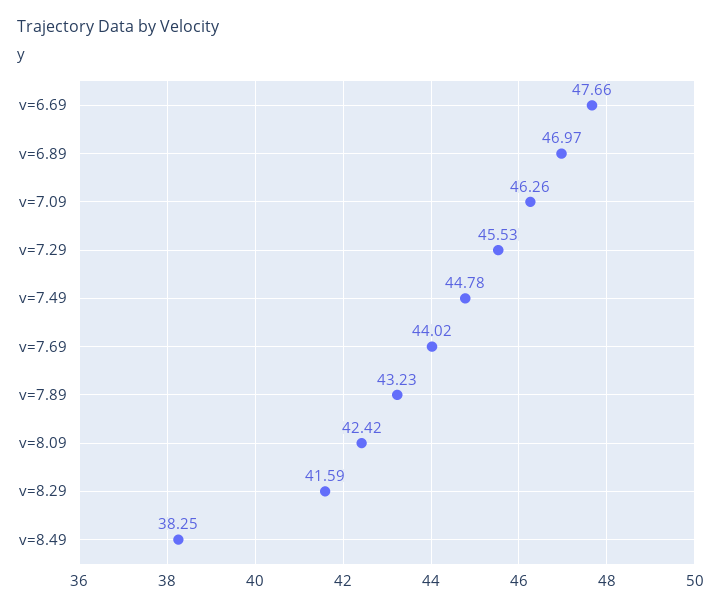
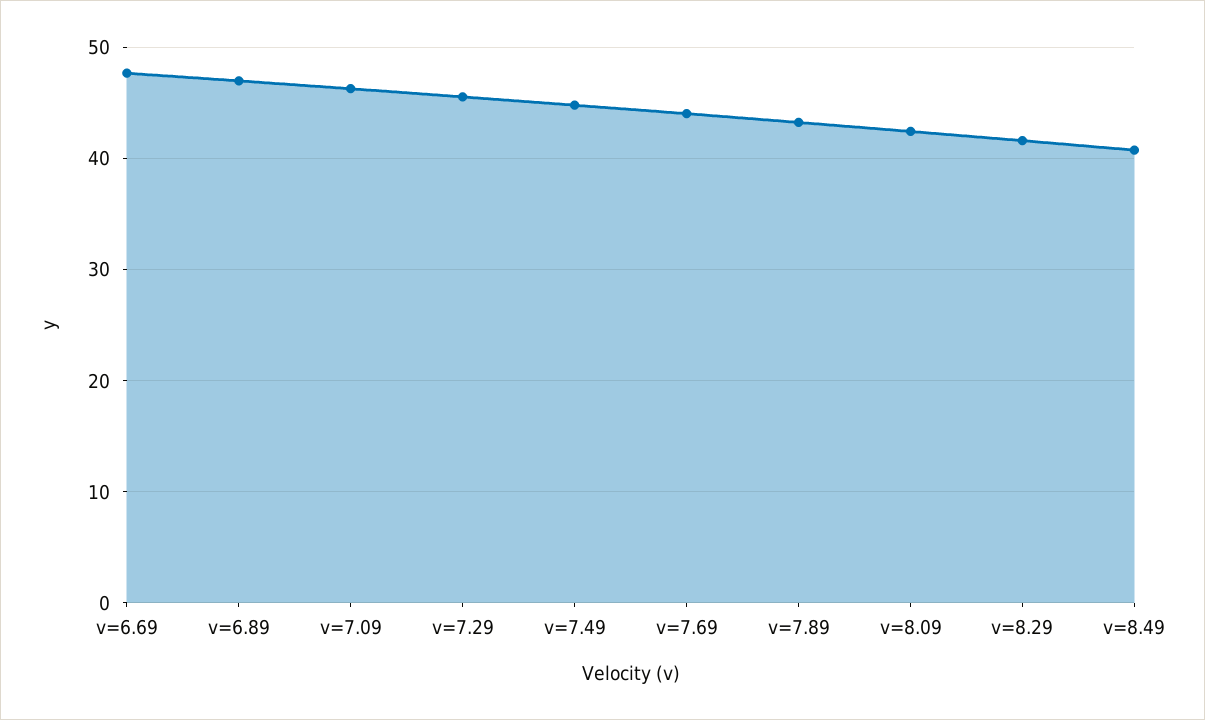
v=8.49: 38.25 -> 41

